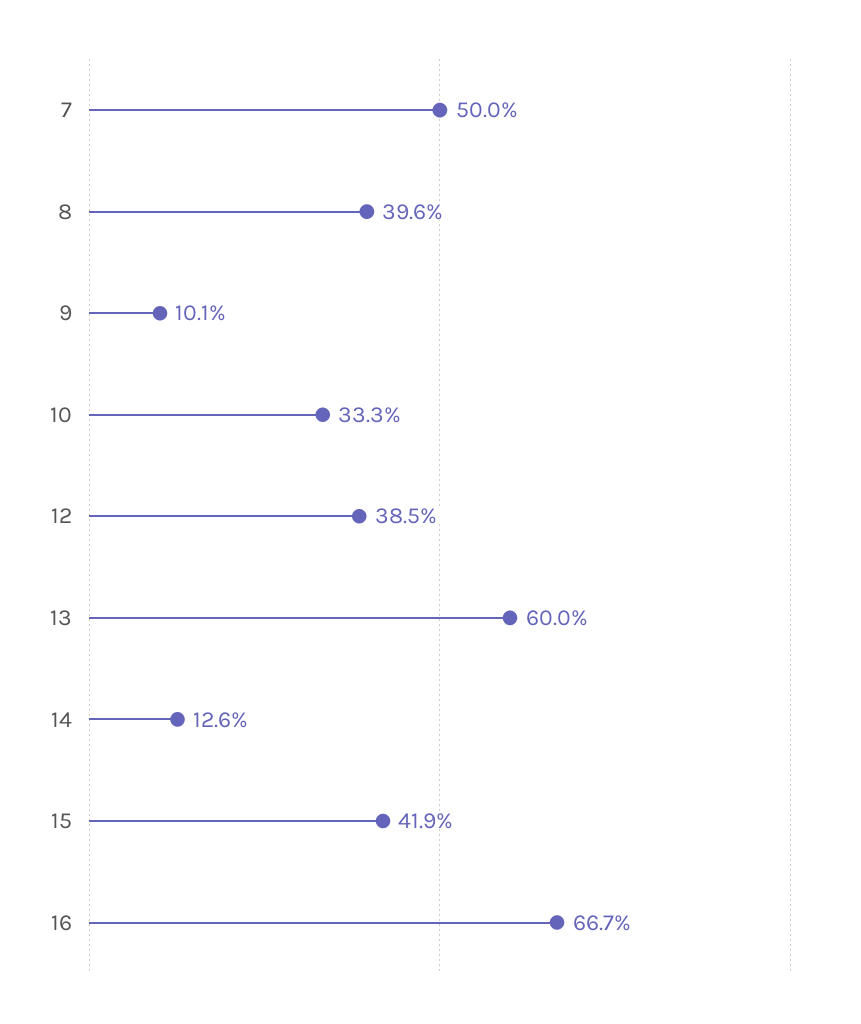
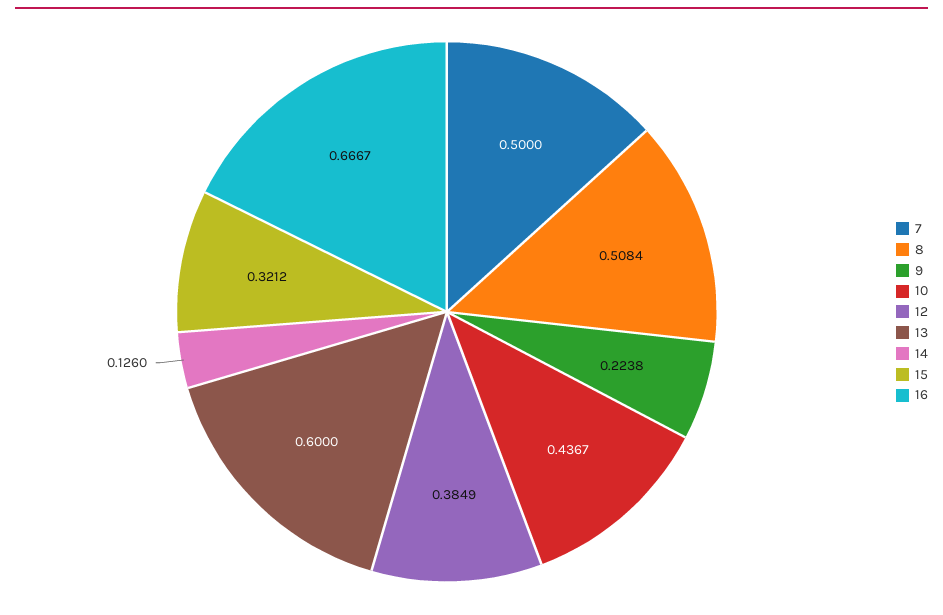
8: 0.396 -> 0.5084
9: 0.101 -> 0.2238
10: 0.333 -> 0.4367
15: 0.419 -> 0.3212

